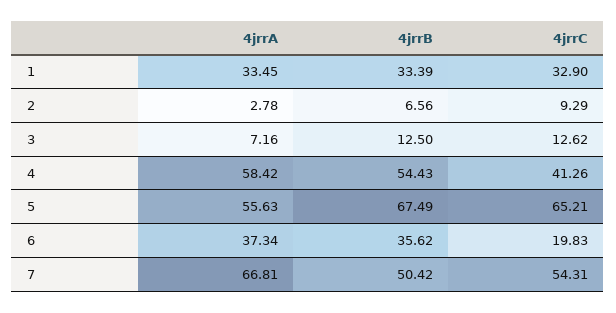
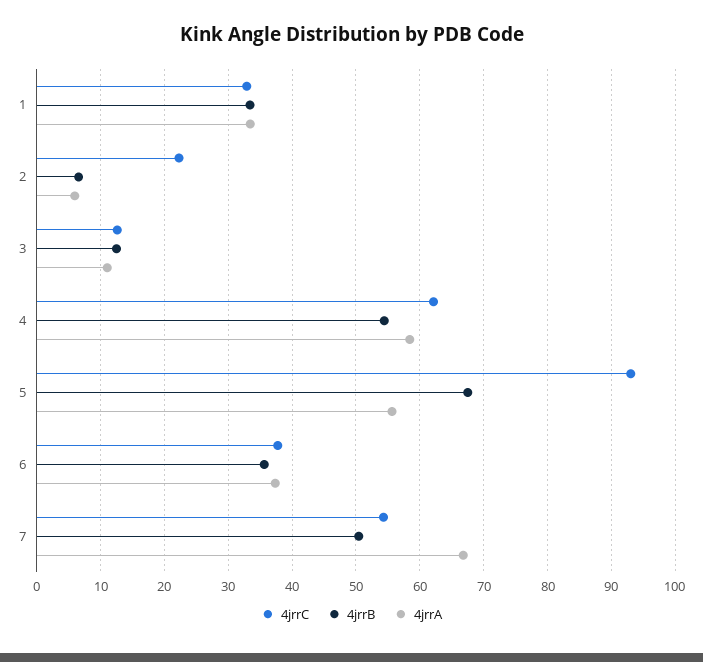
4jrrA, 2: 2.78 -> 6
4jrrC, 2: 9.29 -> 22
4jrrA, 3: 7.16 -> 11
4jrrC, 4: 41.26 -> 62
4jrrC, 5: 65.21 -> 93
4jrrC, 6: 19.83 -> 38

